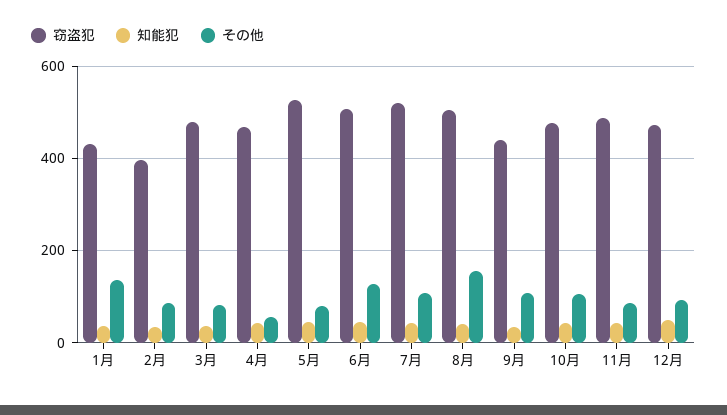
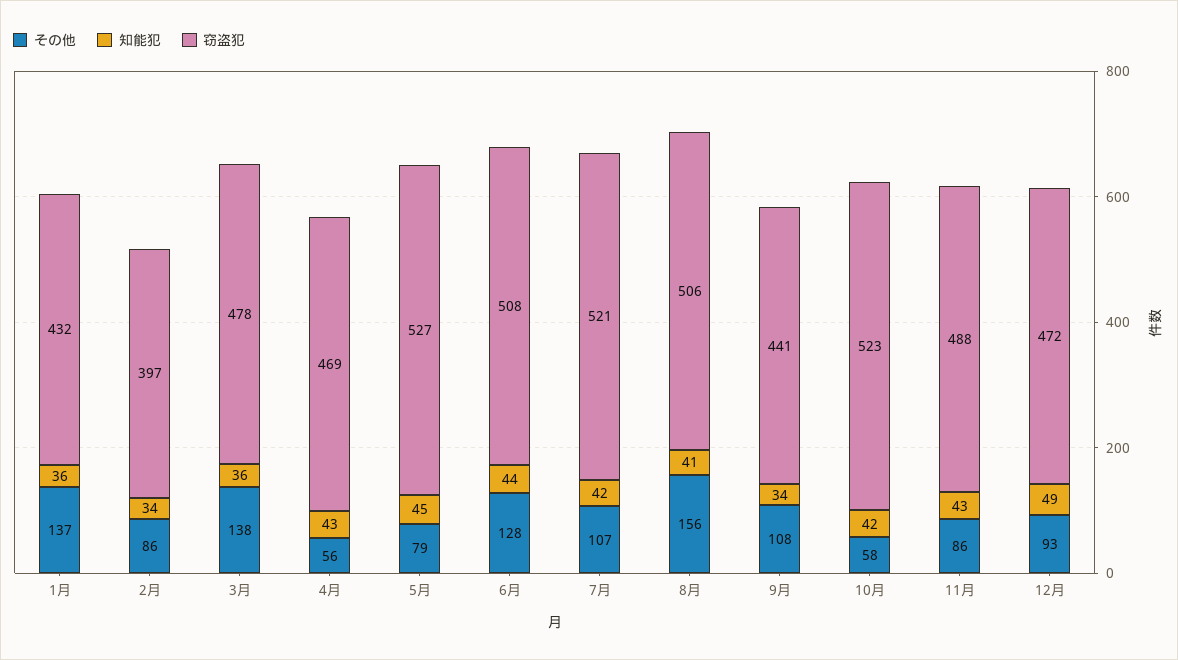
その他, 3月: 80 -> 138
窃盗犯, 10月: 480 -> 523
その他, 10月: 100 -> 58

